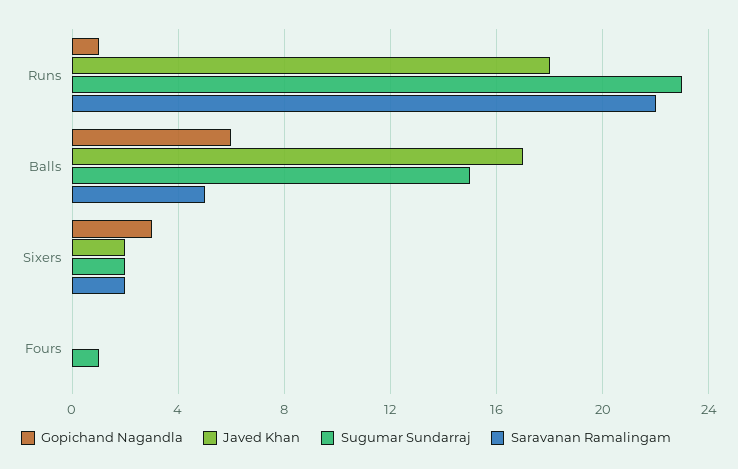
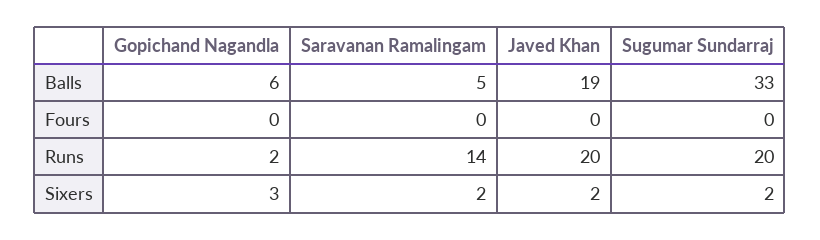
Gopichand Nagandla, Runs: 1 -> 2
Javed Khan, Runs: 18 -> 20
Sugumar Sundarraj, Runs: 23 -> 20
Saravanan Ramalingam, Runs: 22 -> 14
Javed Khan, Balls: 17 -> 19
Sugumar Sundarraj, Balls: 15 -> 33
Sugumar Sundarraj, Fours: 1 -> 0

